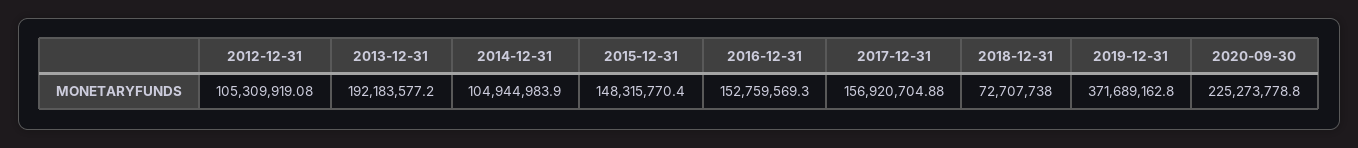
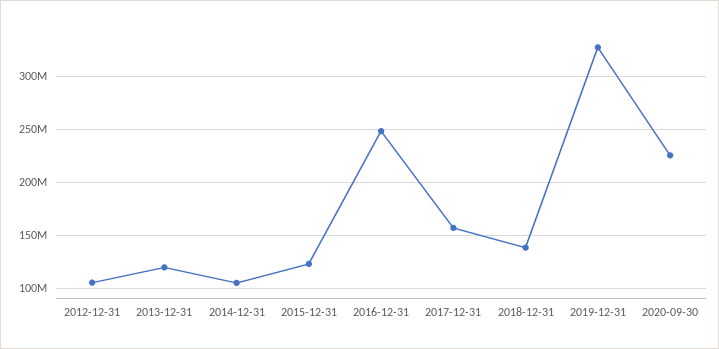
2013-12-31: 192183577.2 -> 120000000
2015-12-31: 148315770.4 -> 120000000
2016-12-31: 152759569.3 -> 250000000
2018-12-31: 72707738 -> 140000000
2019-12-31: 371689162.8 -> 330000000

